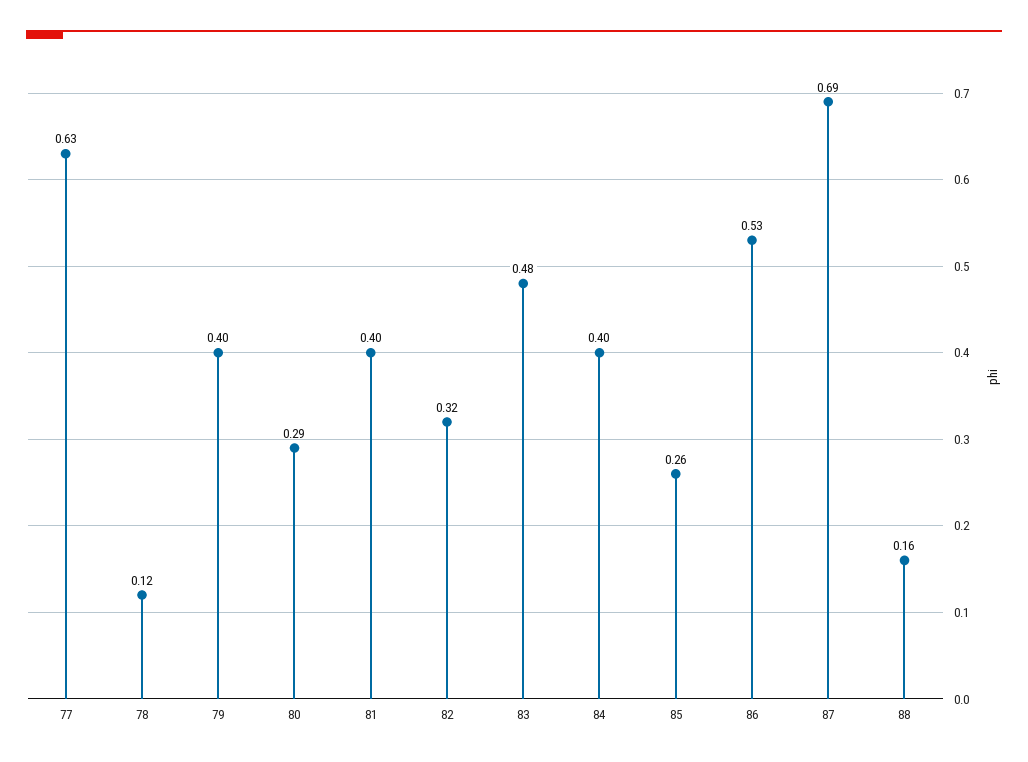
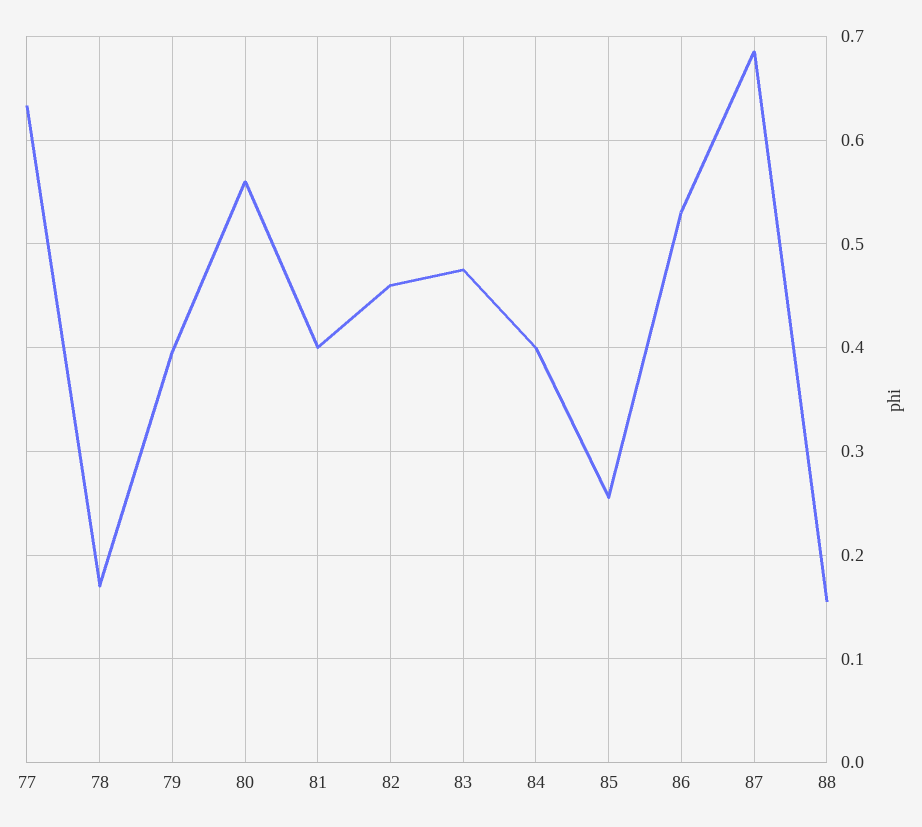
78: 0.12 -> 0.17
80: 0.29 -> 0.56
82: 0.32 -> 0.46

